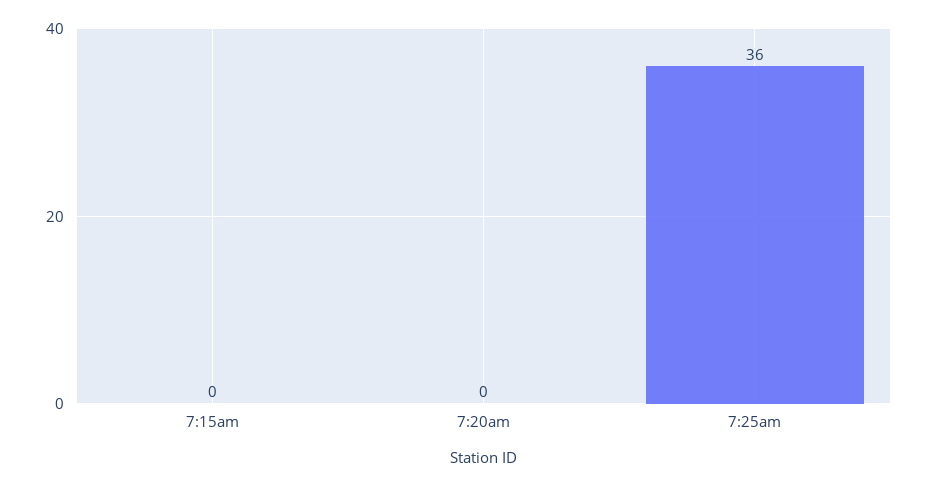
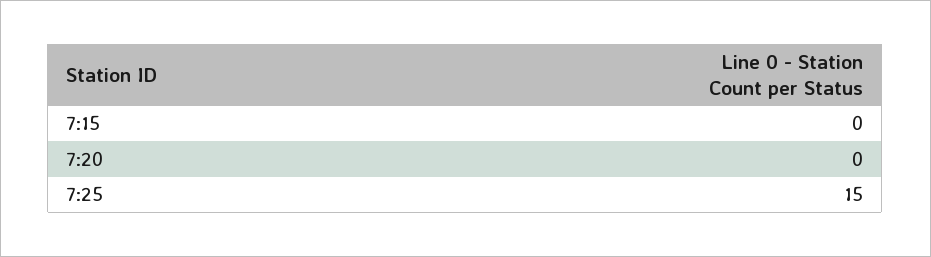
7:25am: 36 -> 15

